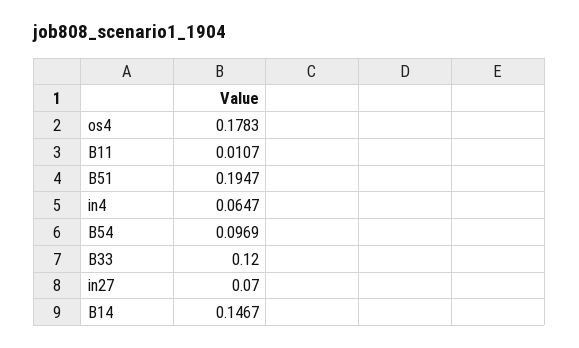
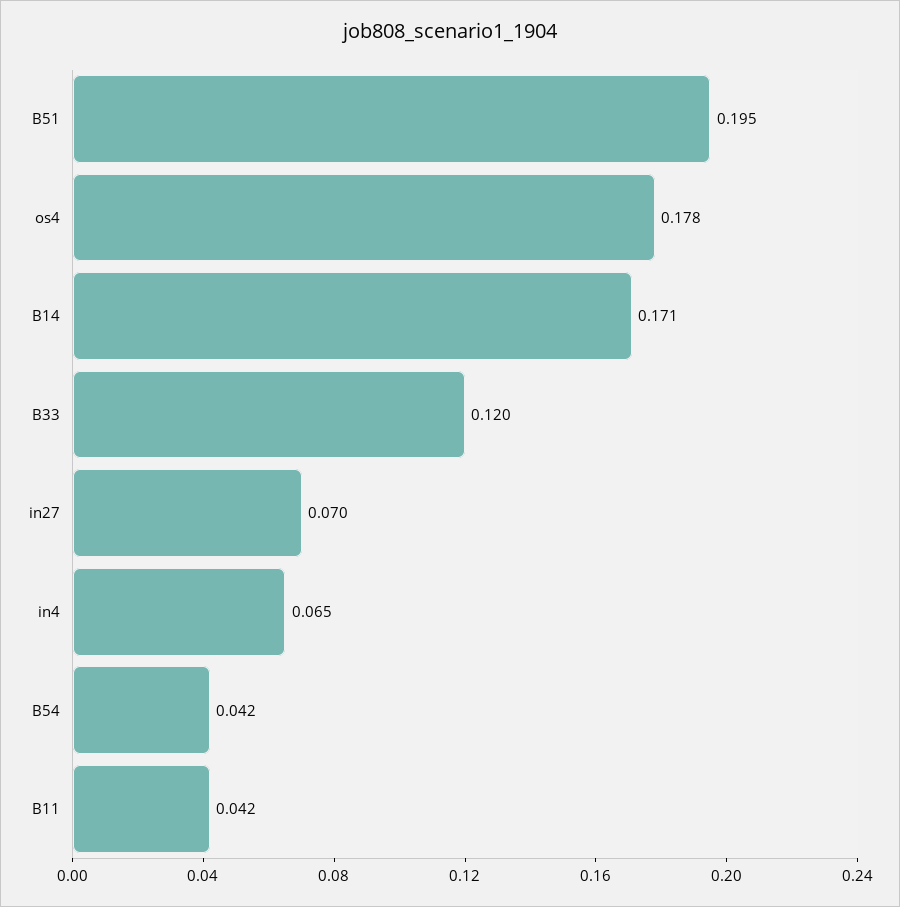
B11: 0.0107 -> 0.042
B54: 0.0969 -> 0.042
B14: 0.1467 -> 0.171

